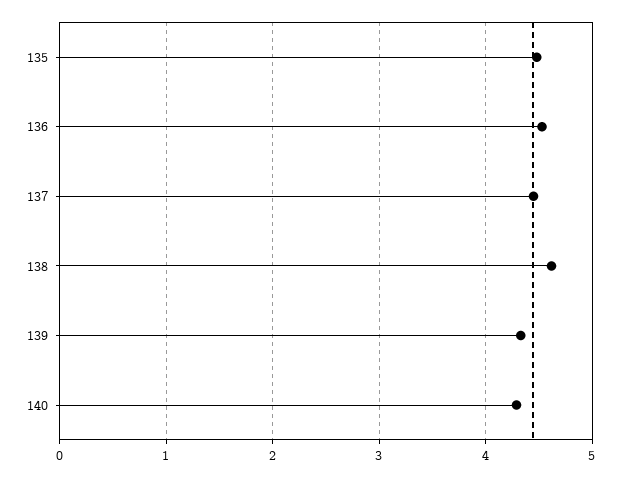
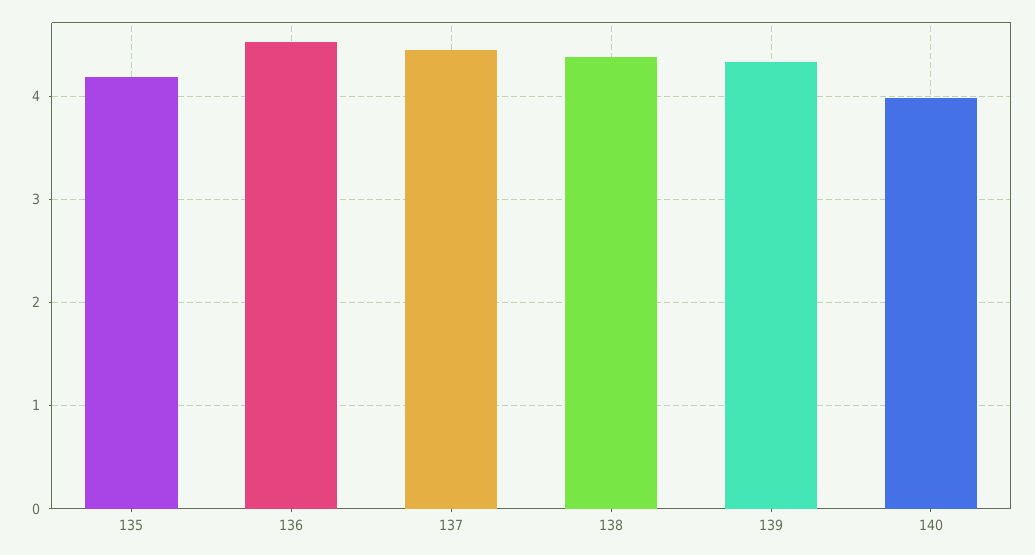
135: 4.5 -> 4.2
138: 4.6 -> 4.4
140: 4.3 -> 4

